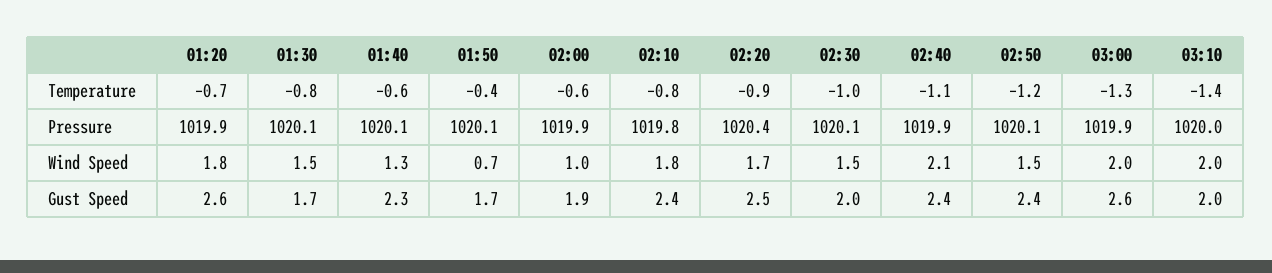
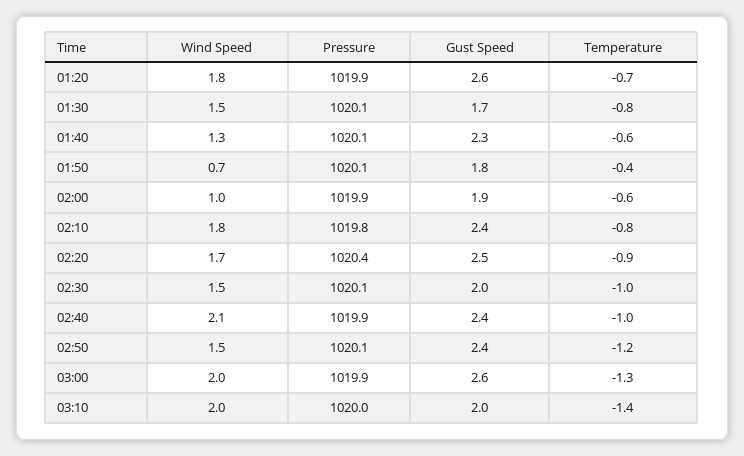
02:40, Temperature: -1.1 -> -1
01:50, Gust Speed: 1.7 -> 1.8

